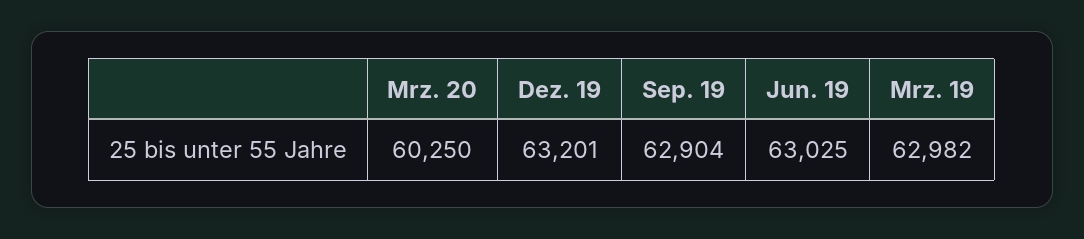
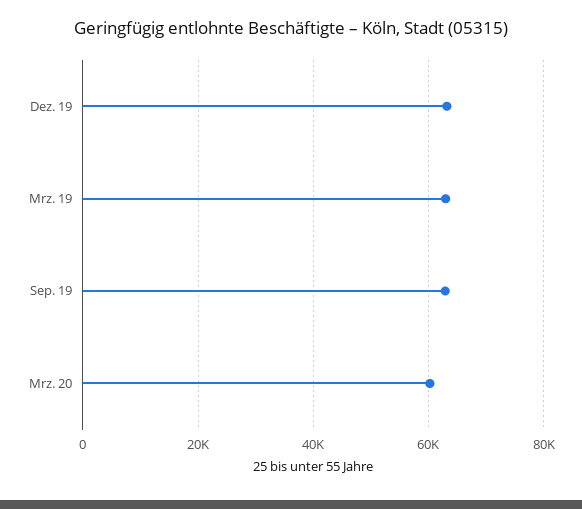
Jun. 19: 63025 -> none

